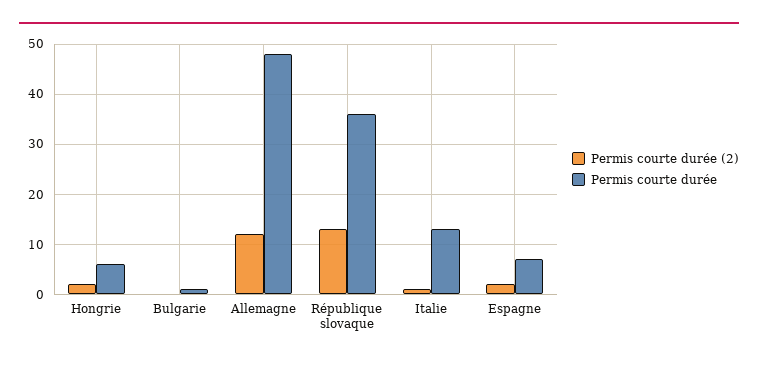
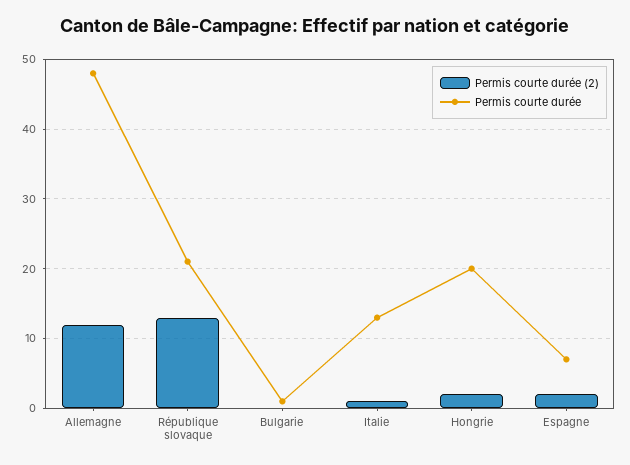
Permis courte durée, Hongrie: 5 -> 20
Permis courte durée, République slovaque: 35 -> 21

